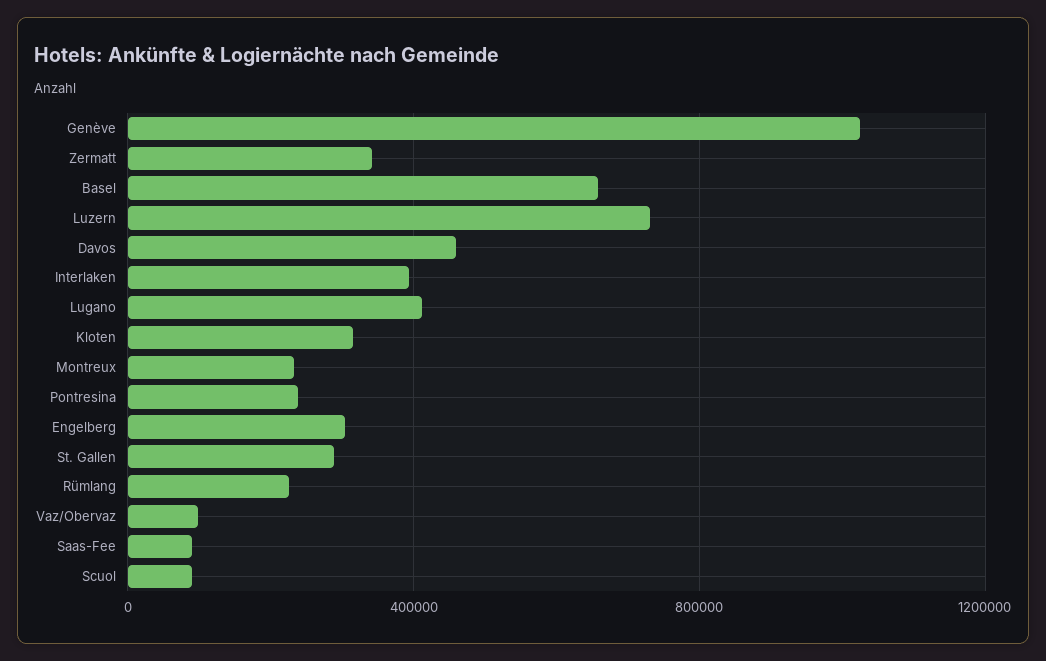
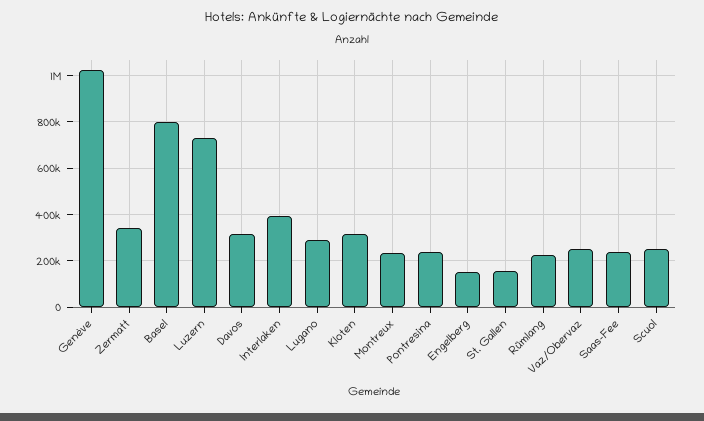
Basel: 650000 -> 800000
Davos: 450000 -> 300000
Lugano: 400000 -> 300000
Engelberg: 300000 -> 150000
St. Gallen: 300000 -> 150000
Vaz/Obervaz: 100000 -> 250000
Saas-Fee: 100000 -> 250000
Scuol: 100000 -> 250000

